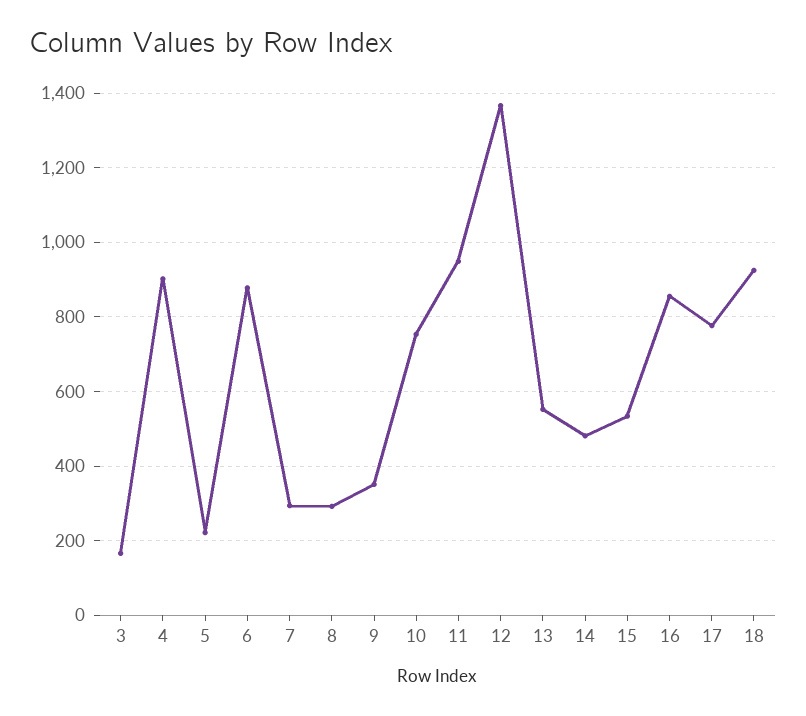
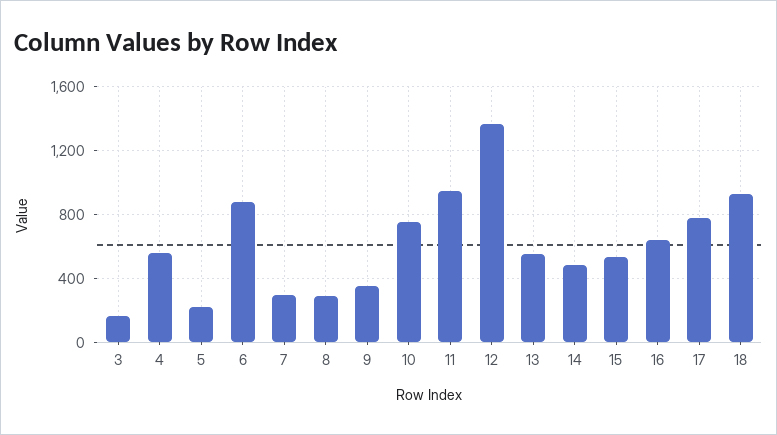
4: 900 -> 550
16: 860 -> 650

